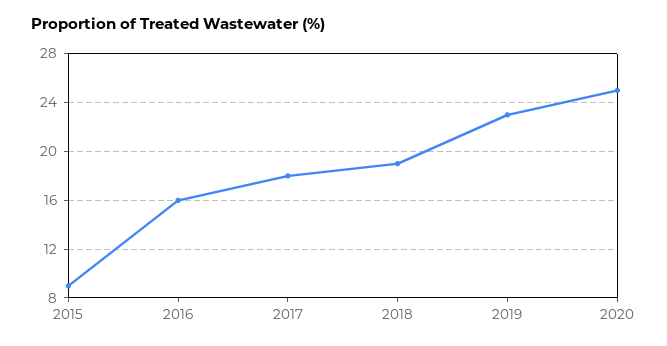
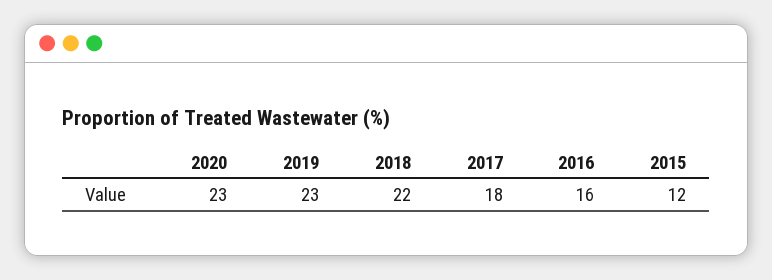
2015: 9 -> 12
2018: 19 -> 22
2020: 25 -> 23

